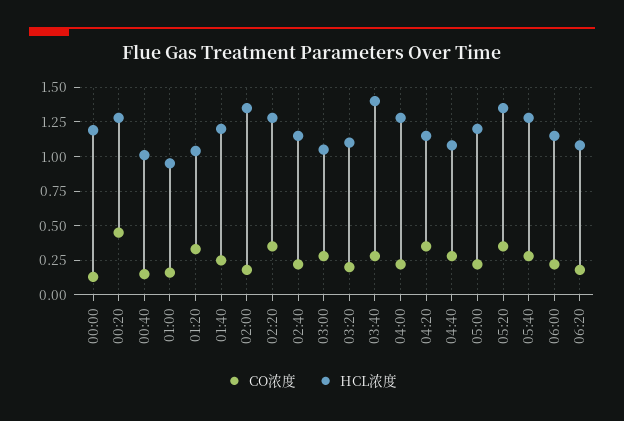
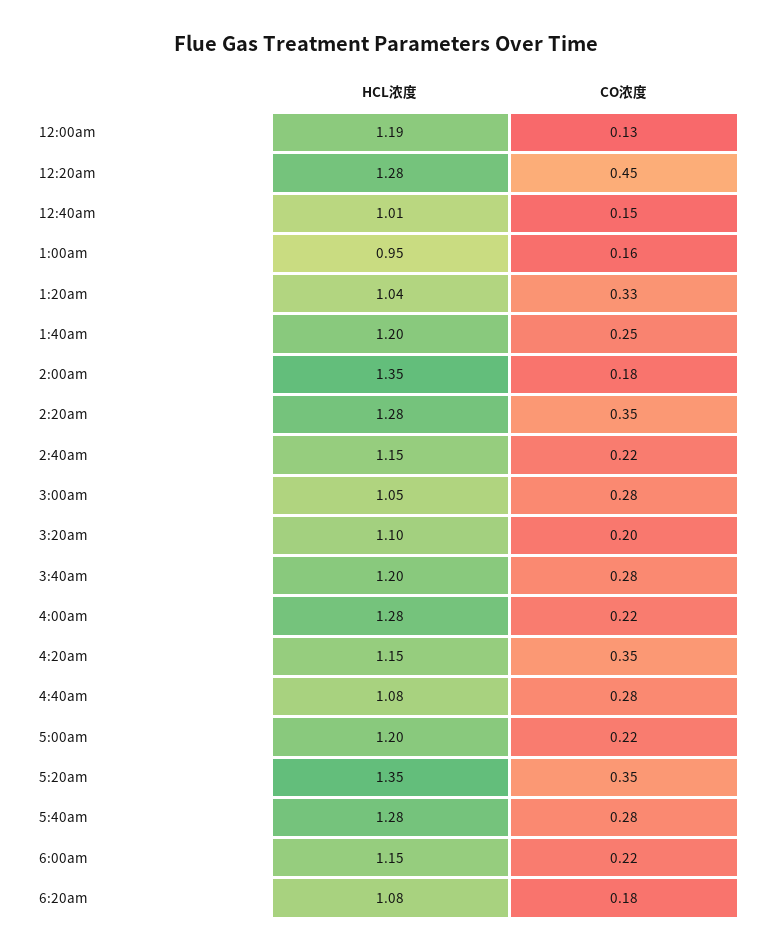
HCL浓度, 03:40: 1.4 -> 1.2

